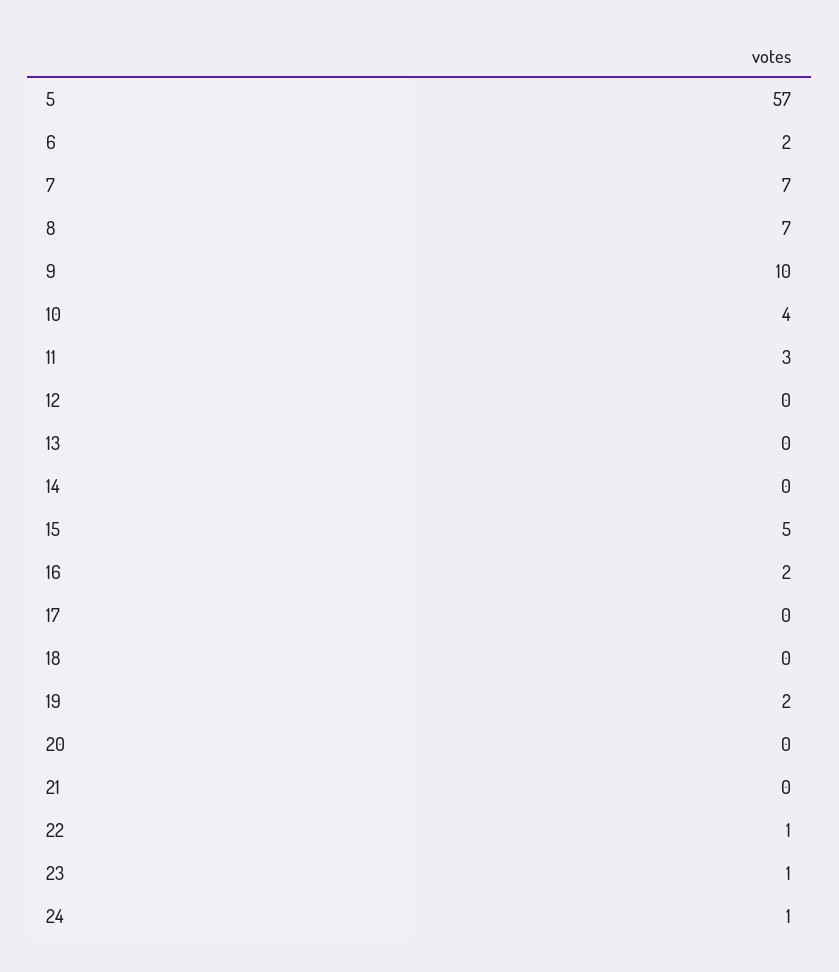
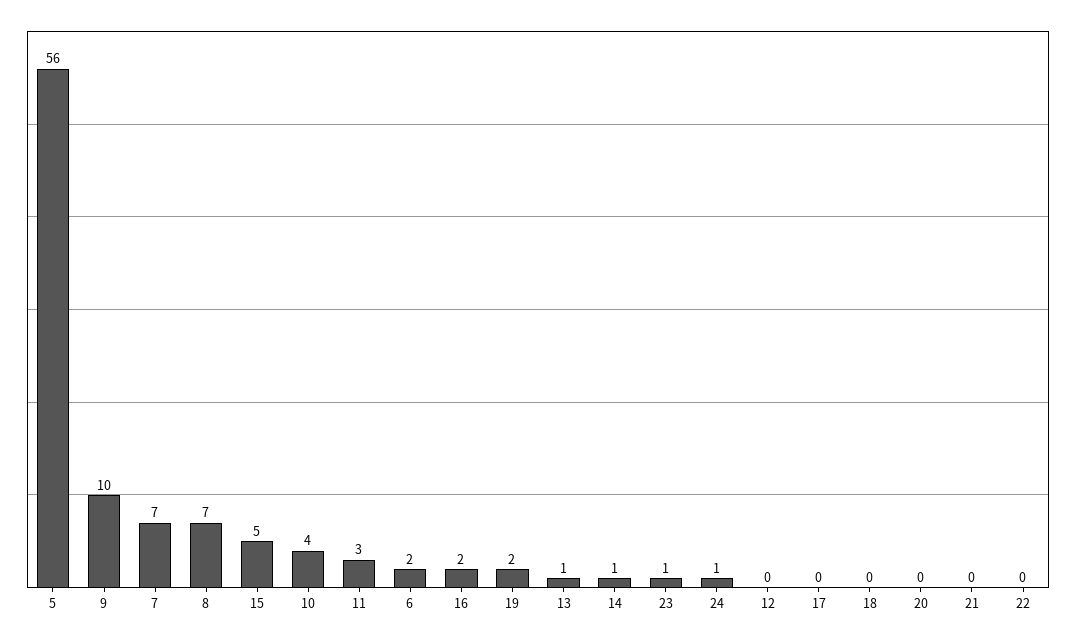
5: 57 -> 56
13: 0 -> 1
14: 0 -> 1
22: 1 -> 0

